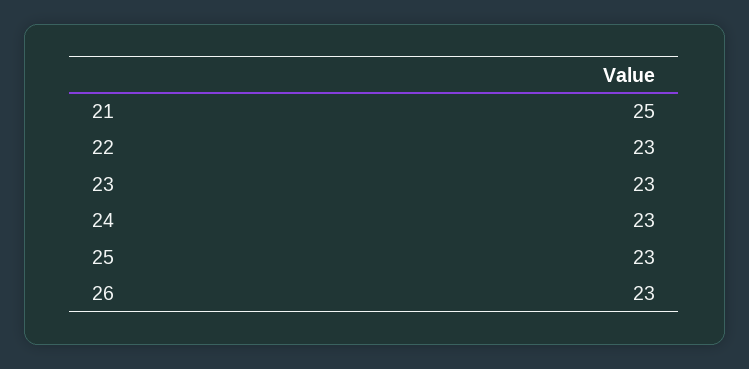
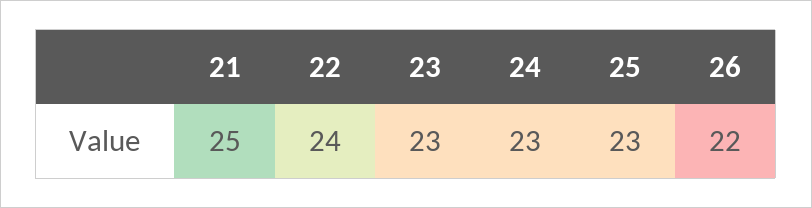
22: 23 -> 24
26: 23 -> 22

